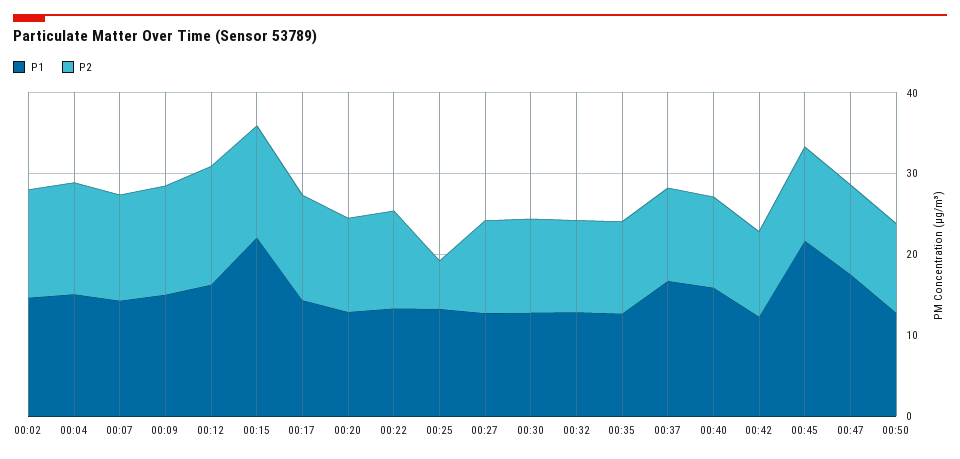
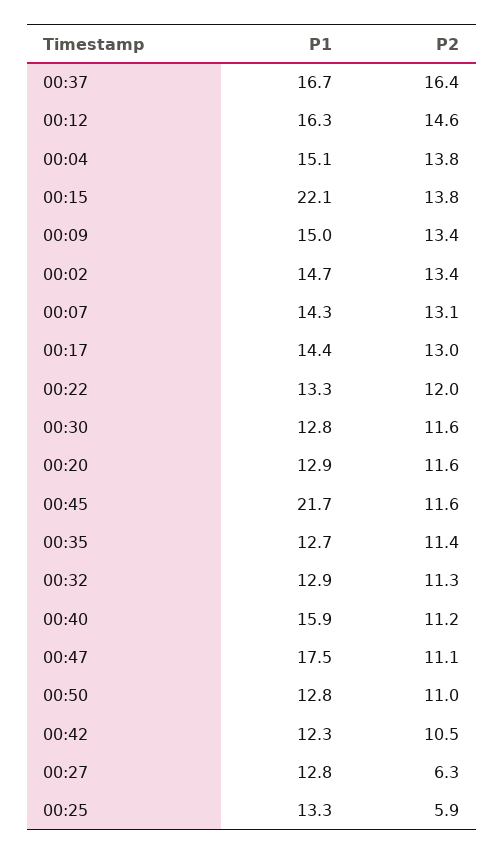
P2, 00:27: 12 -> 6.3
P2, 00:37: 12 -> 16.4

